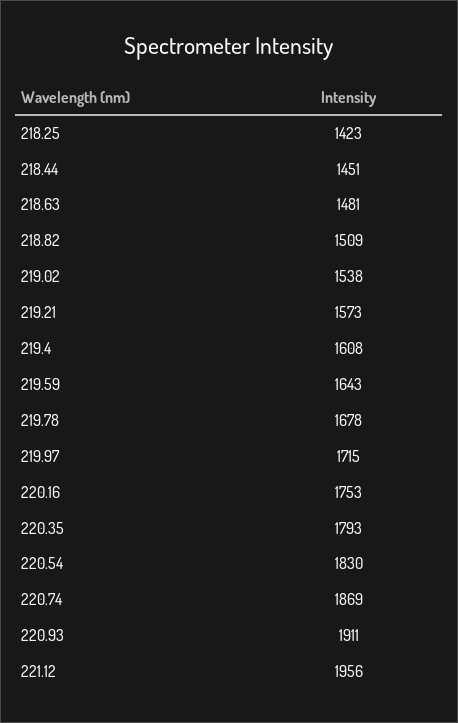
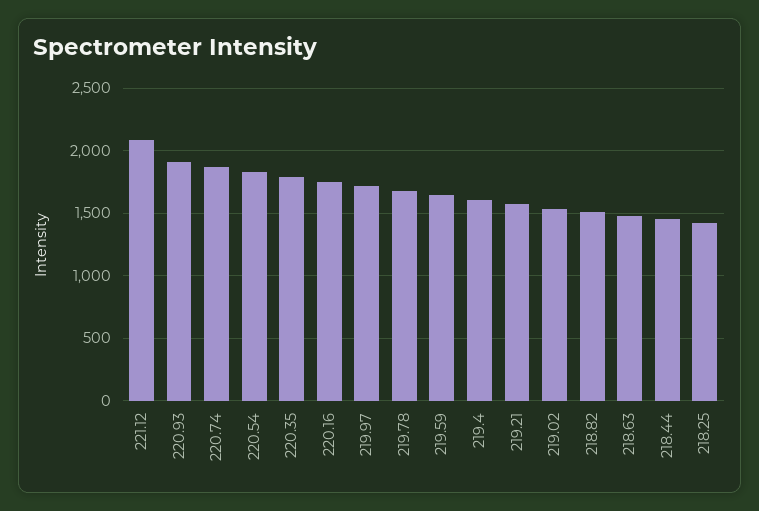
221.12: 1956 -> 2100

